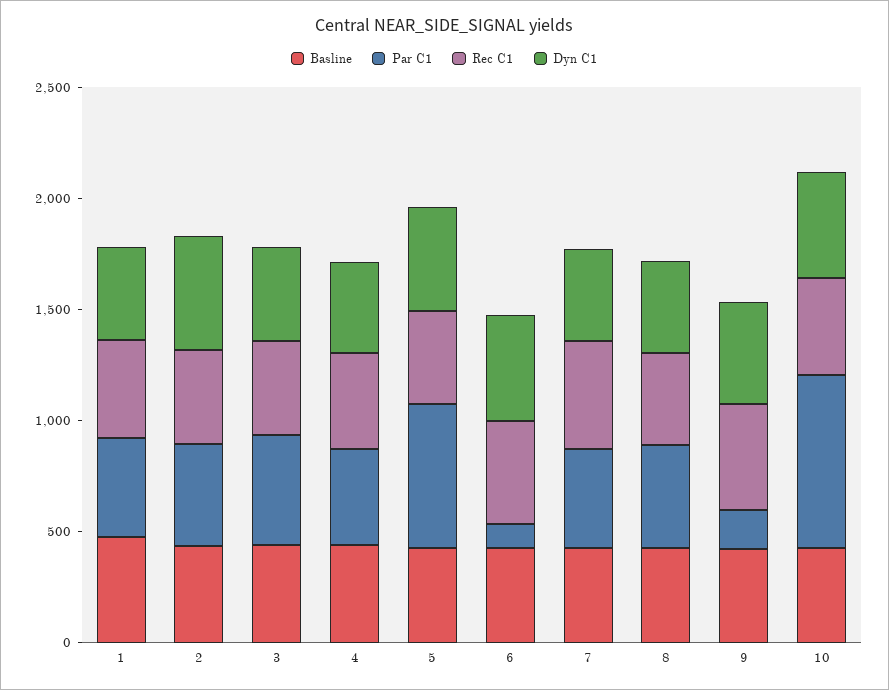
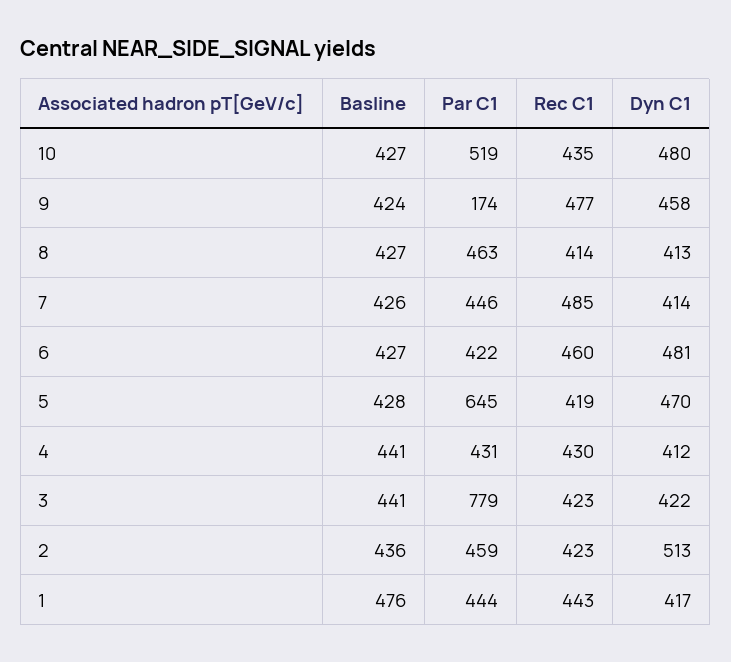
Par C1, 3: 500 -> 779
Par C1, 6: 100 -> 422
Par C1, 10: 800 -> 519

